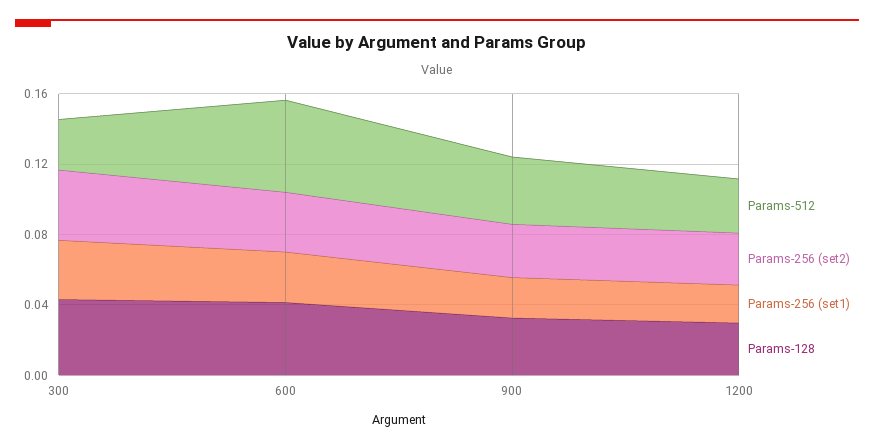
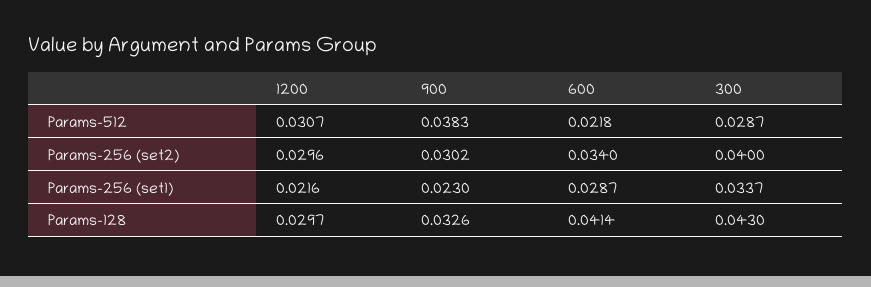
Params-512, 600: 0.05 -> 0.0218

